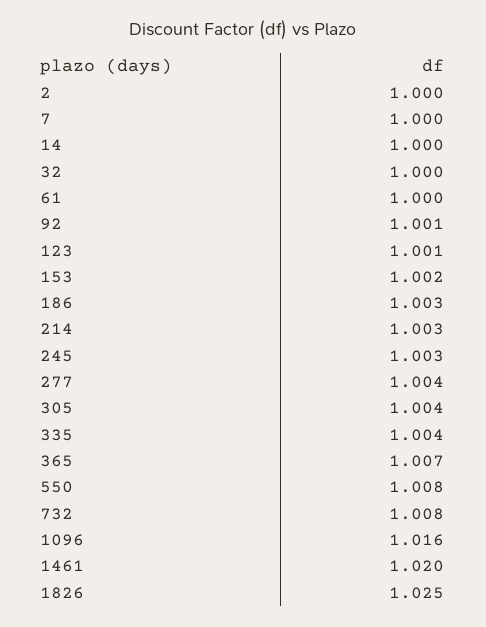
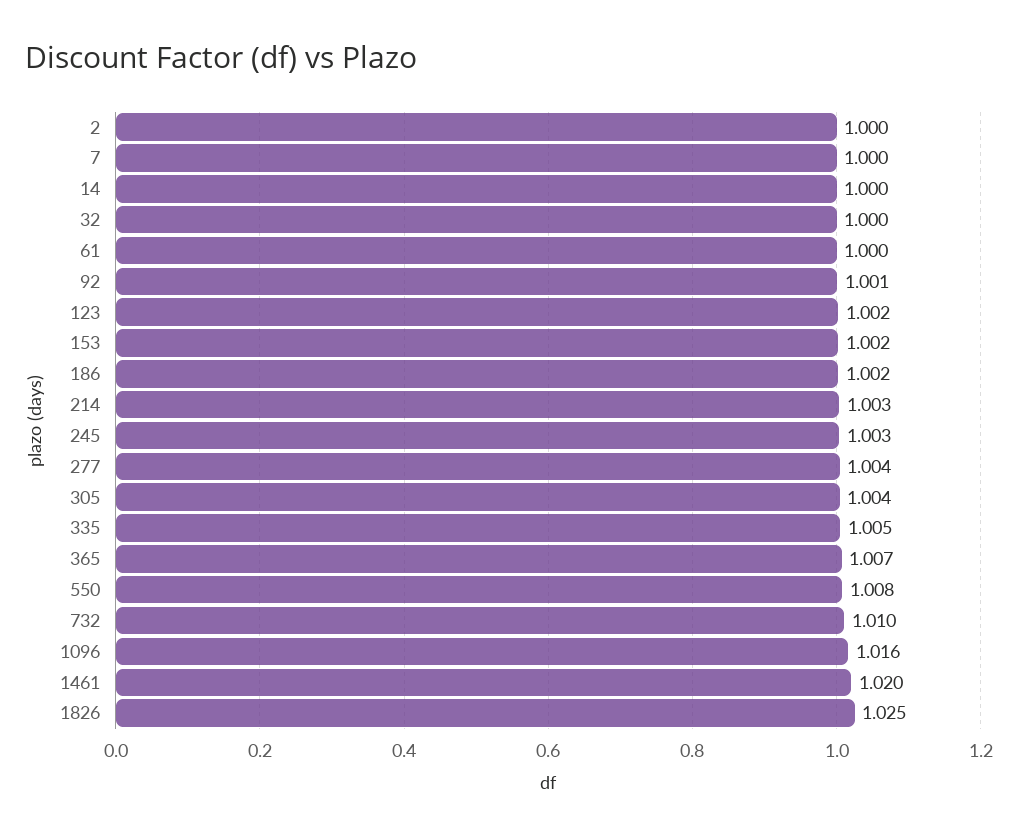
123: 1.001 -> 1.002
186: 1.003 -> 1.002
335: 1.004 -> 1.005
732: 1.008 -> 1.01

